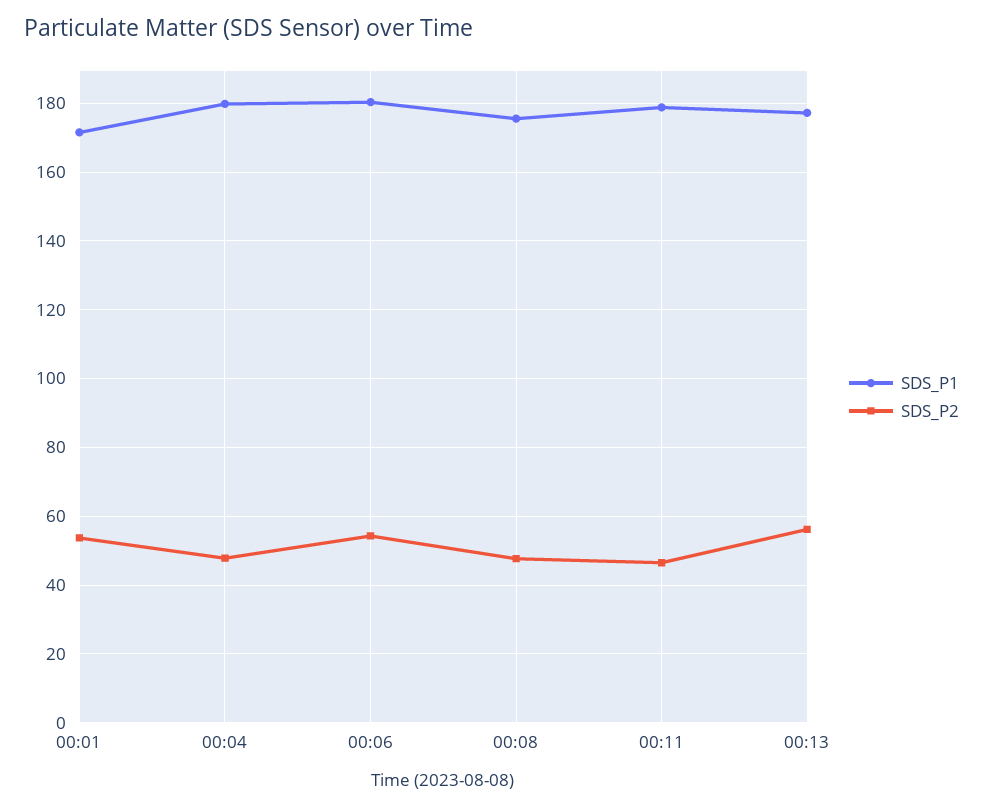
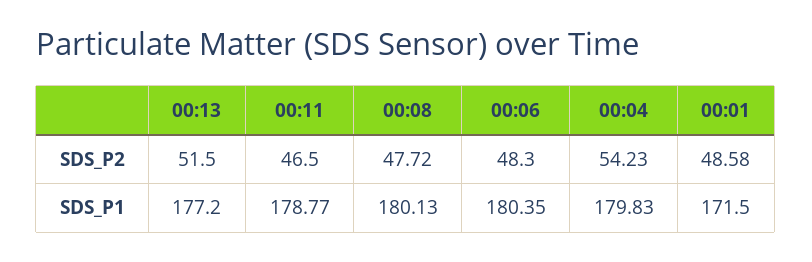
SDS_P2, 00:01: 54 -> 48.58
SDS_P2, 00:04: 48 -> 54.23
SDS_P2, 00:06: 54 -> 48.3
SDS_P1, 00:08: 176 -> 180.13
SDS_P2, 00:13: 56 -> 51.5

